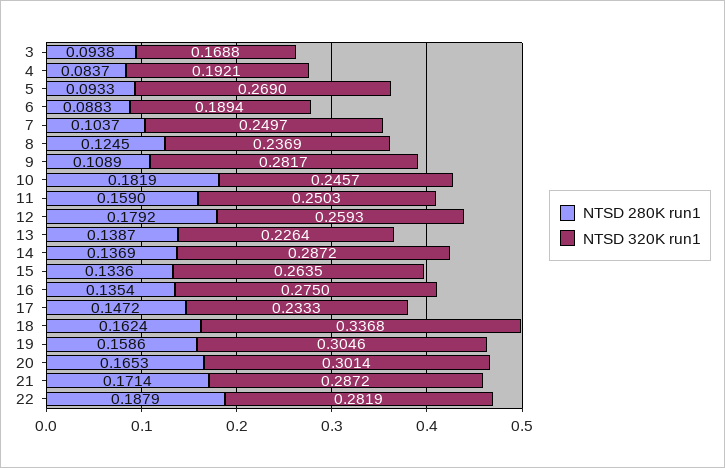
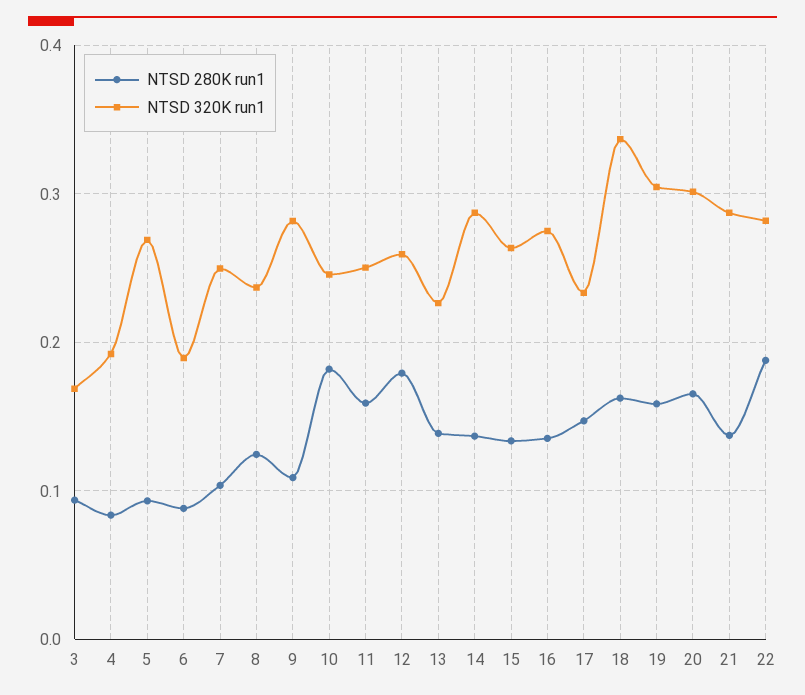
NTSD 280K run1, 21: 0.1714 -> 0.14

